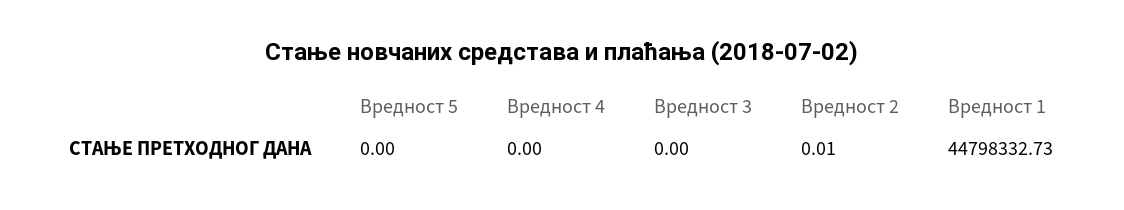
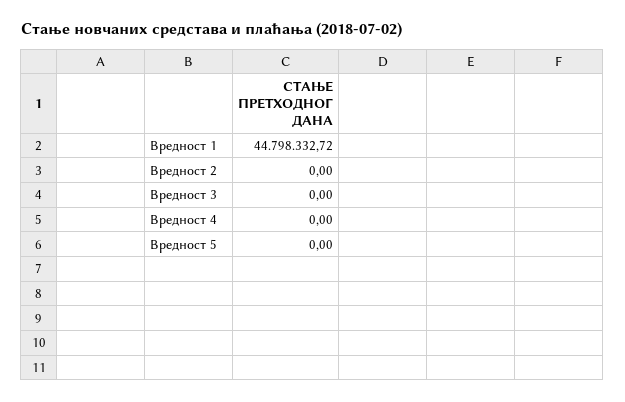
Вредност 2: 0.01 -> 0
Вредност 1: 44798332.73 -> 44798332.72

